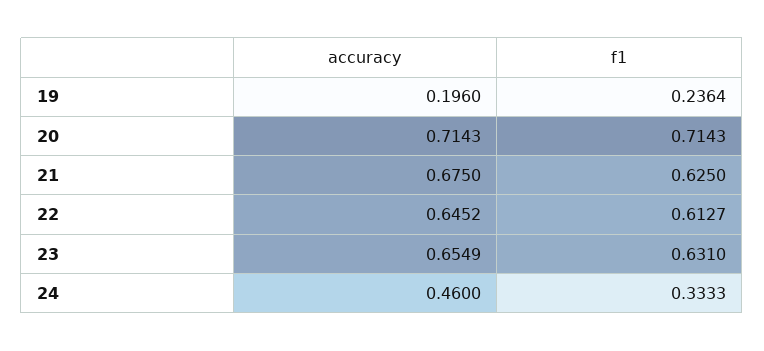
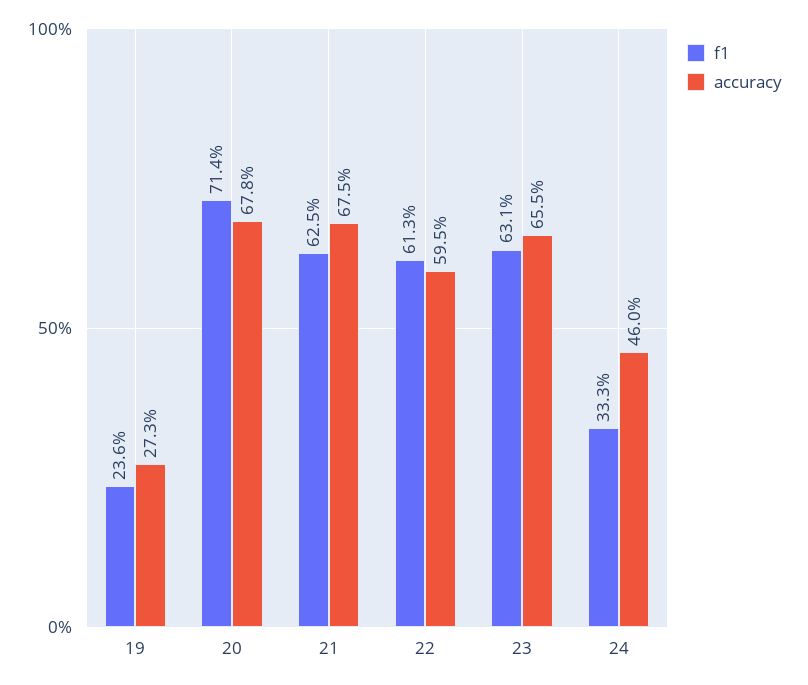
accuracy, 19: 0.196 -> 0.273
accuracy, 20: 0.7143 -> 0.678
accuracy, 22: 0.6452 -> 0.595

